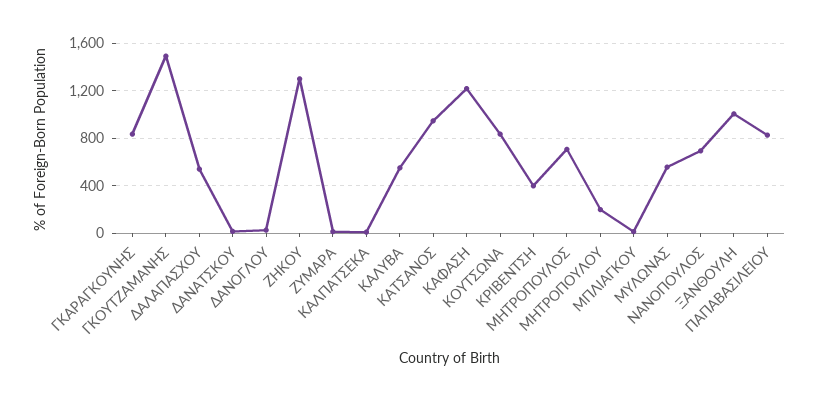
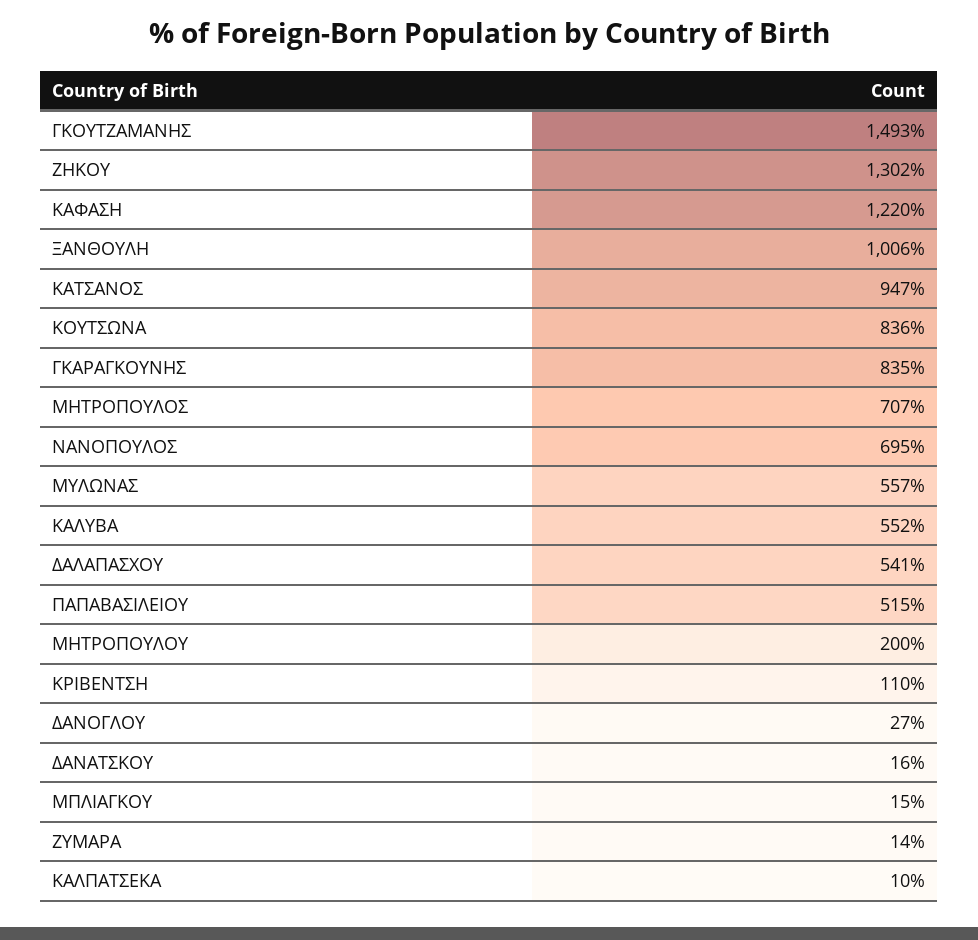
ΚΡΙΒΕΝΤΣΗ: 400 -> 110
ΠΑΠΑΒΑΣΙΛΕΙΟΥ: 800 -> 515

